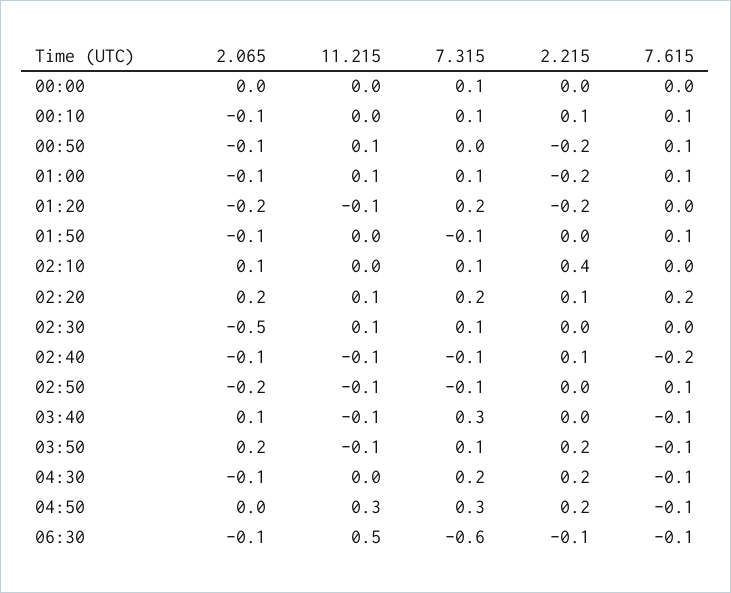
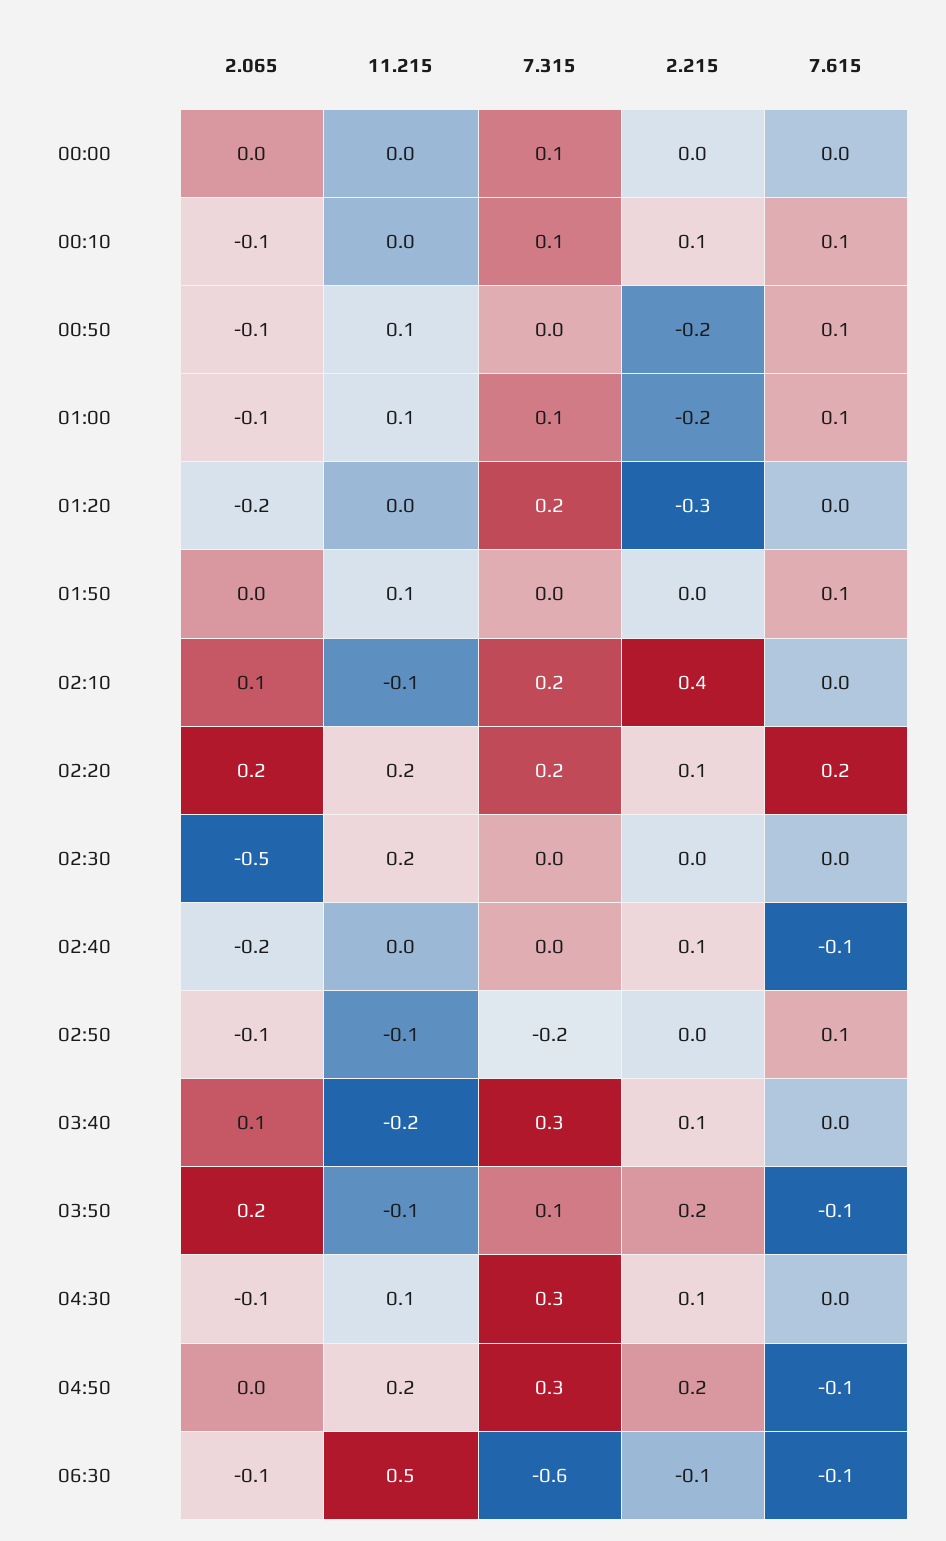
11.215, 01:20: -0.1 -> 0
2.215, 01:20: -0.2 -> -0.3
2.065, 01:50: -0.1 -> 0
11.215, 01:50: 0 -> 0.1
7.315, 01:50: -0.1 -> 0
11.215, 02:10: 0 -> -0.1
7.315, 02:10: 0.1 -> 0.2
11.215, 02:20: 0.1 -> 0.2
11.215, 02:30: 0.1 -> 0.2
7.315, 02:30: 0.1 -> 0
2.065, 02:40: -0.1 -> -0.2
11.215, 02:40: -0.1 -> 0
7.315, 02:40: -0.1 -> 0
7.615, 02:40: -0.2 -> -0.1
2.065, 02:50: -0.2 -> -0.1
7.315, 02:50: -0.1 -> -0.2
11.215, 03:40: -0.1 -> -0.2
2.215, 03:40: 0 -> 0.1
7.615, 03:40: -0.1 -> 0
11.215, 04:30: 0 -> 0.1
7.315, 04:30: 0.2 -> 0.3
2.215, 04:30: 0.2 -> 0.1
7.615, 04:30: -0.1 -> 0
11.215, 04:50: 0.3 -> 0.2

